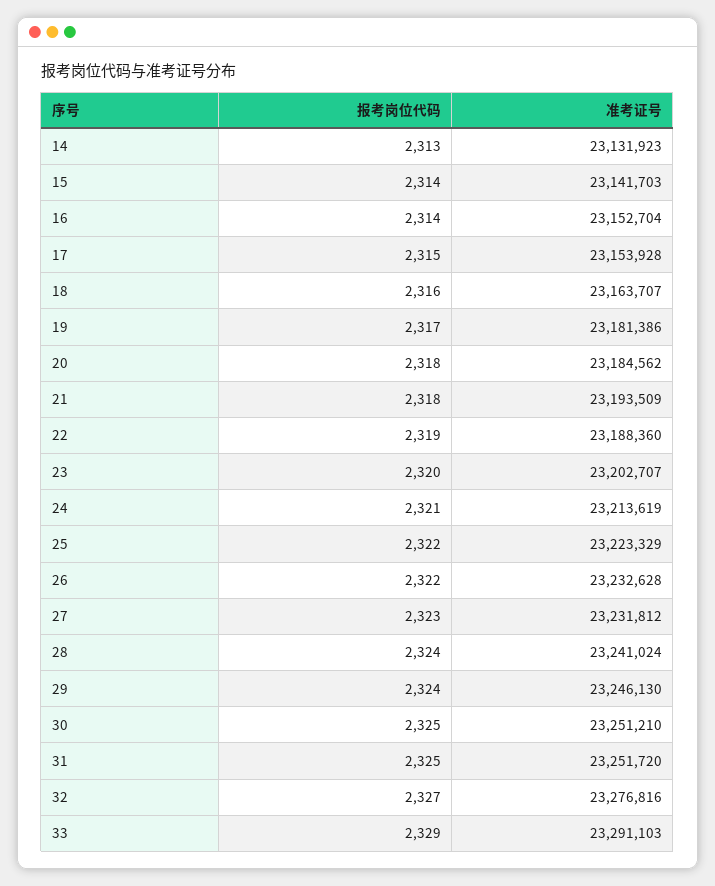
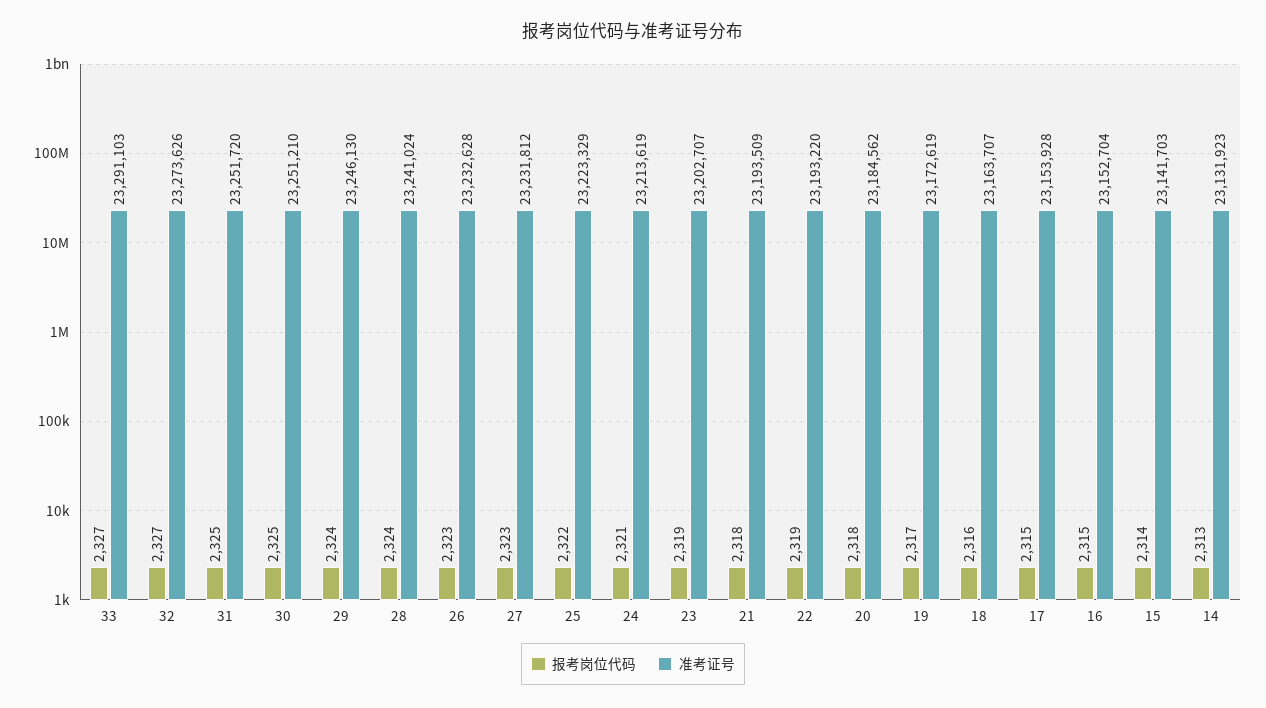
报考岗位代码, 16: 2314 -> 2315
准考证号, 19: 23181386 -> 23172619
准考证号, 22: 23188360 -> 23193220
报考岗位代码, 23: 2320 -> 2319
报考岗位代码, 26: 2322 -> 2323
准考证号, 32: 23276816 -> 23273626
报考岗位代码, 33: 2329 -> 2327

